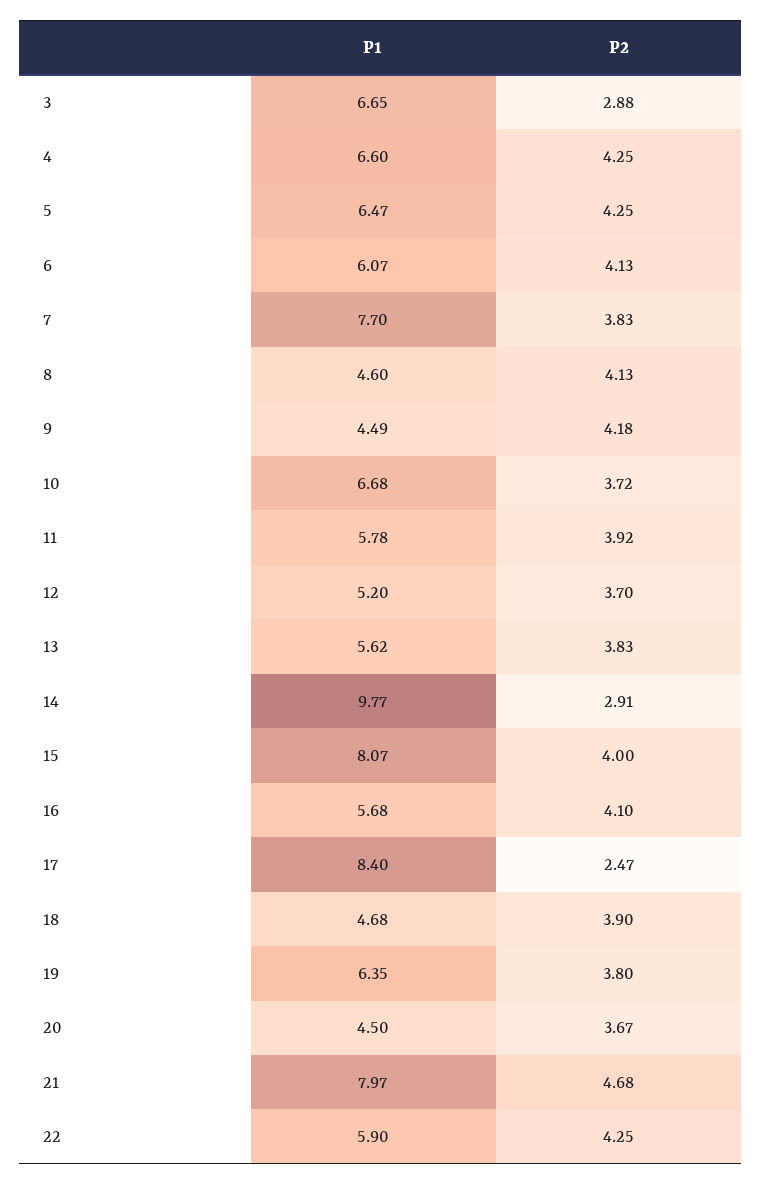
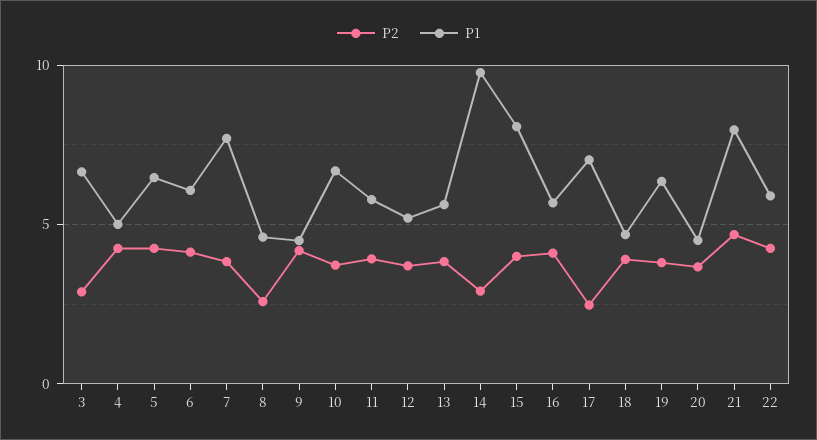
P1, 4: 6.6 -> 5
P2, 8: 4.13 -> 2.5
P1, 17: 8.4 -> 7

